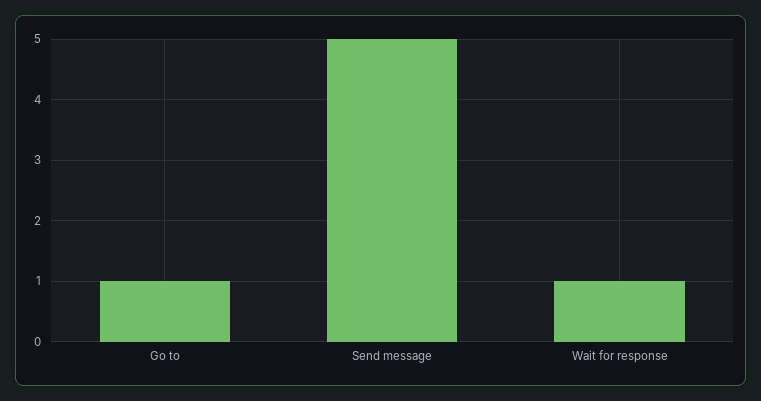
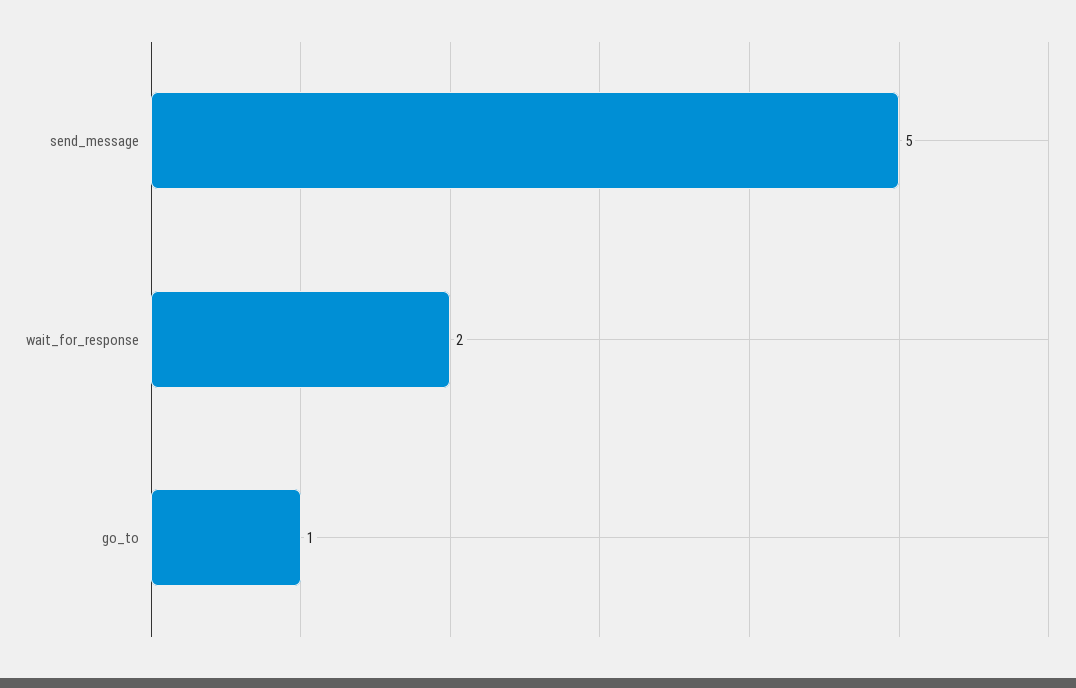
Wait for response: 1 -> 2

